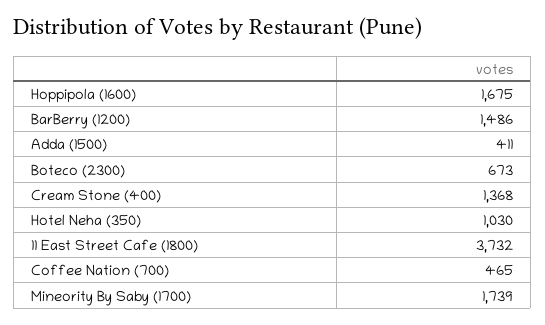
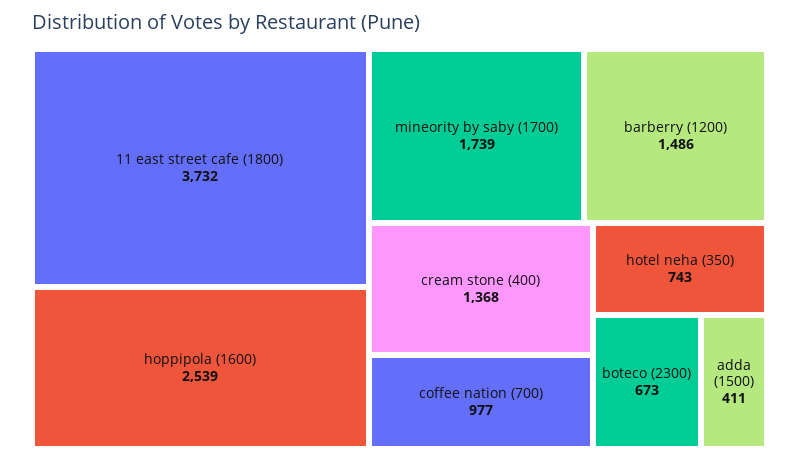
Hoppipola (1600): 1675 -> 2539
Hotel Neha (350): 1030 -> 743
Coffee Nation (700): 465 -> 977

